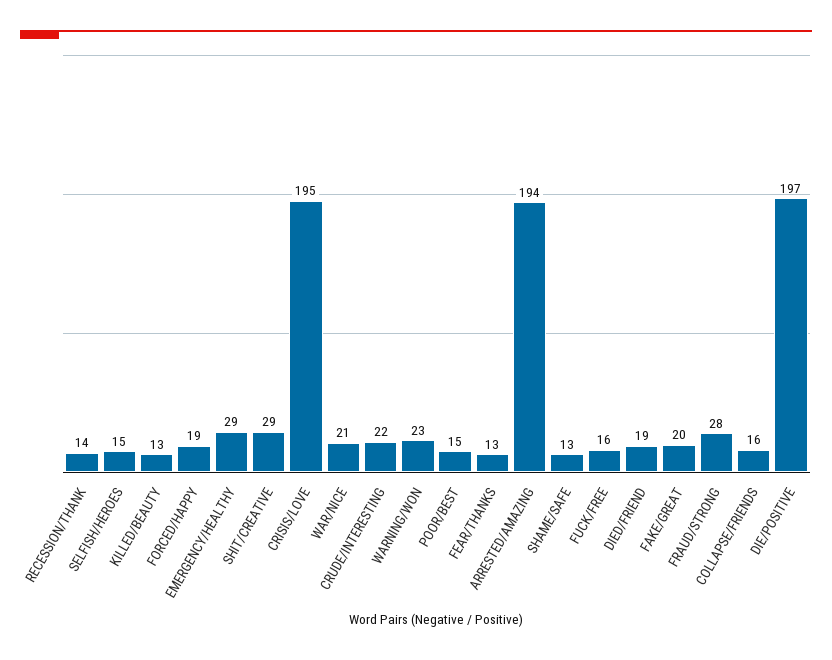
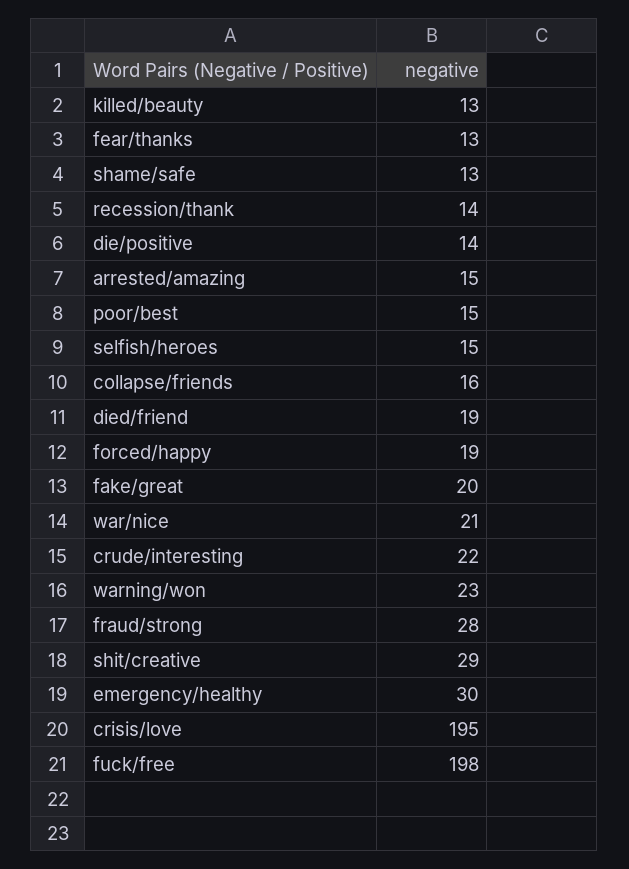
EMERGENCY/HEALTHY: 29 -> 30
ARRESTED/AMAZING: 194 -> 15
FUCK/FREE: 16 -> 198
DIE/POSITIVE: 197 -> 14

